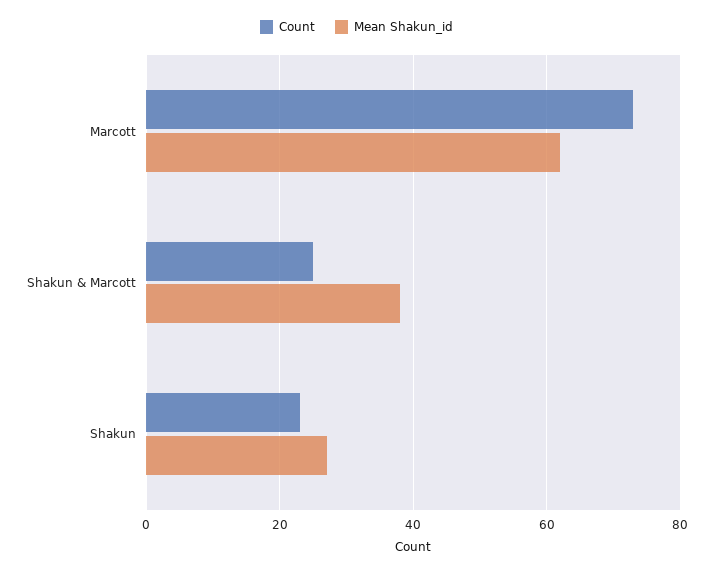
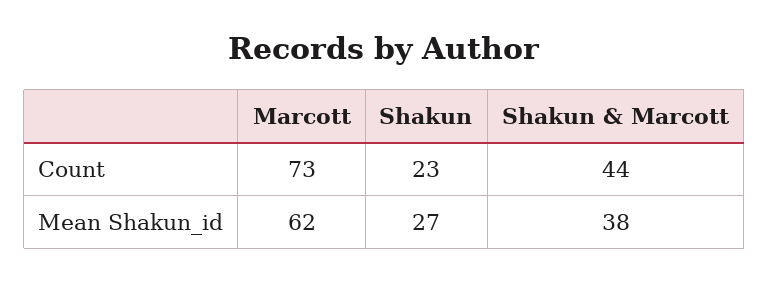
Count, Shakun & Marcott: 25 -> 44

